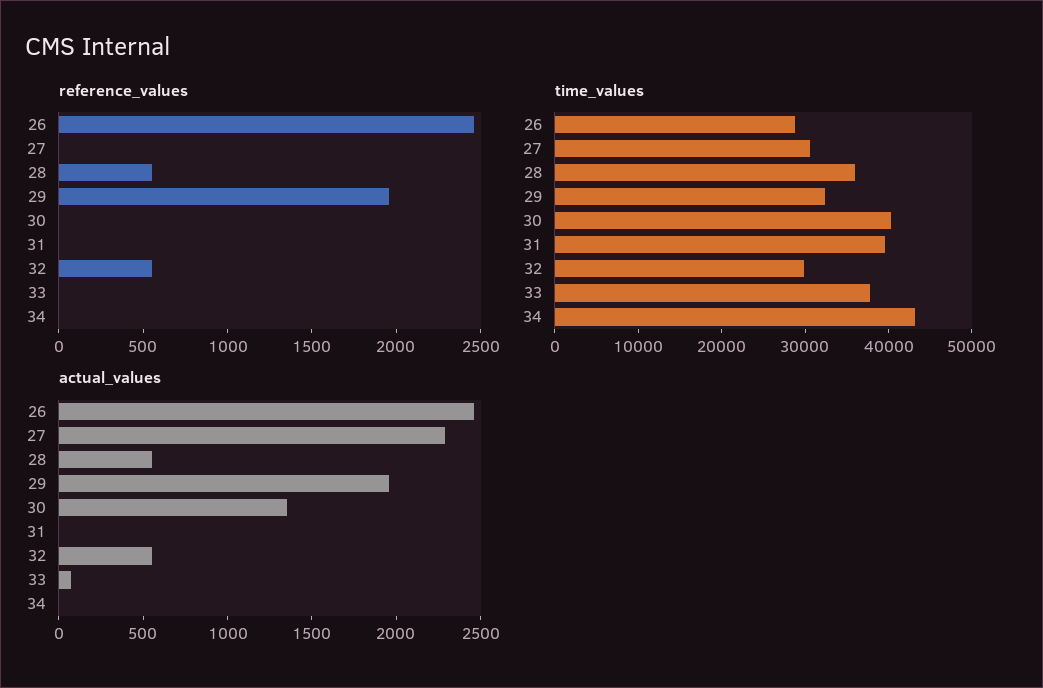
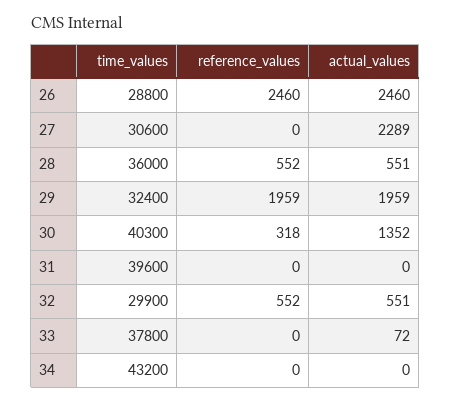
reference_values, 30: 0 -> 318

